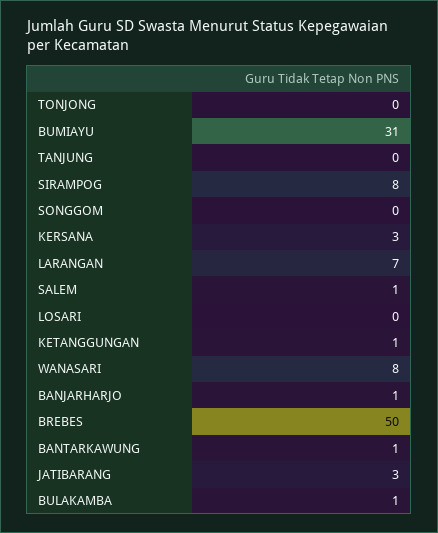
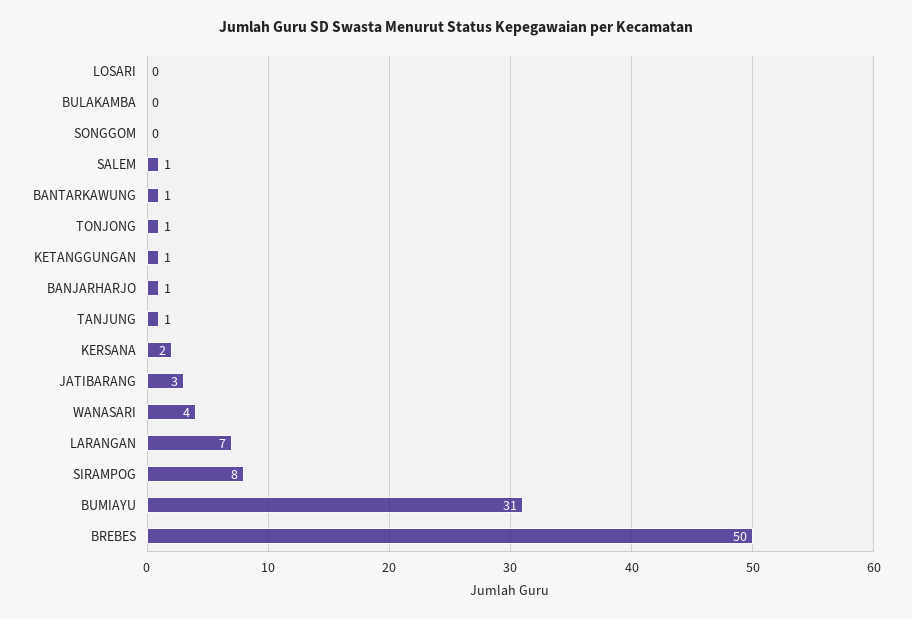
TONJONG: 0 -> 1
TANJUNG: 0 -> 1
KERSANA: 3 -> 2
WANASARI: 8 -> 4
BULAKAMBA: 1 -> 0

